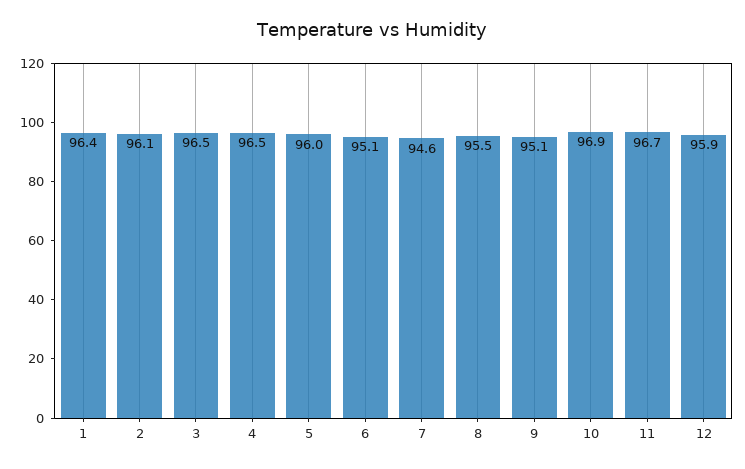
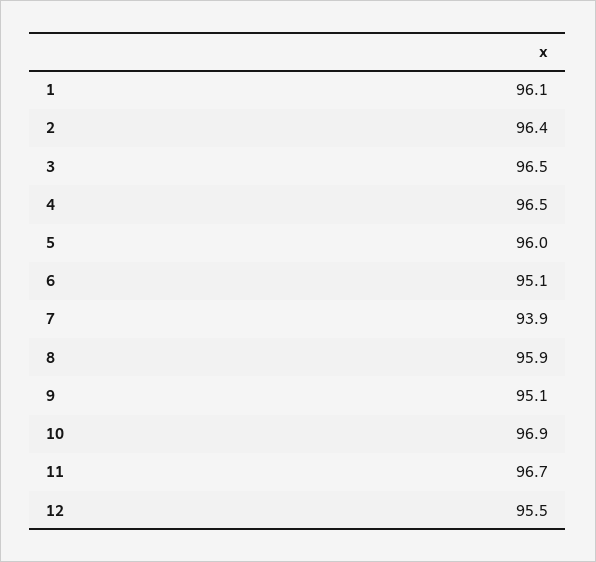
1: 96.4 -> 96.1
2: 96.1 -> 96.4
7: 94.6 -> 93.9
8: 95.5 -> 95.9
12: 95.9 -> 95.5

